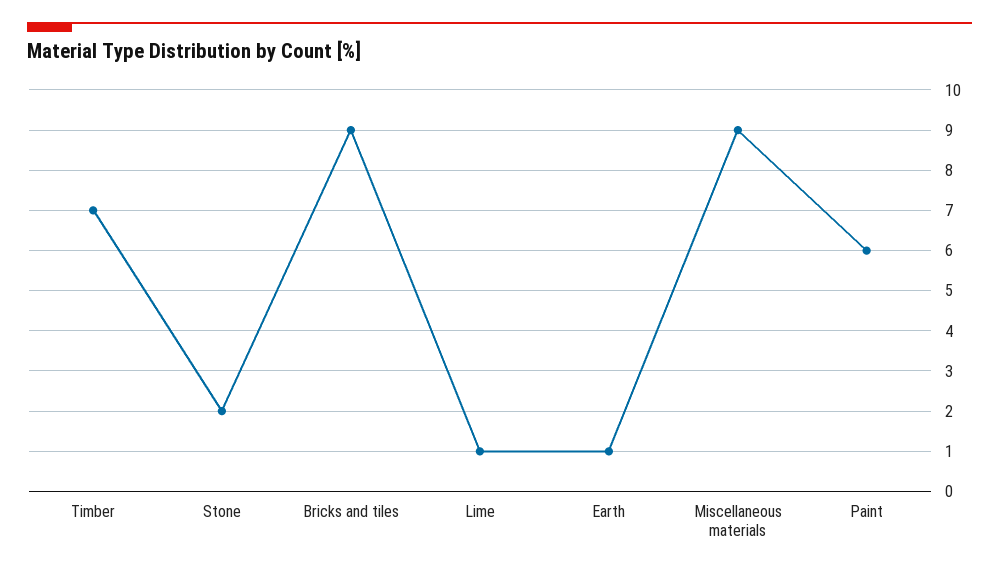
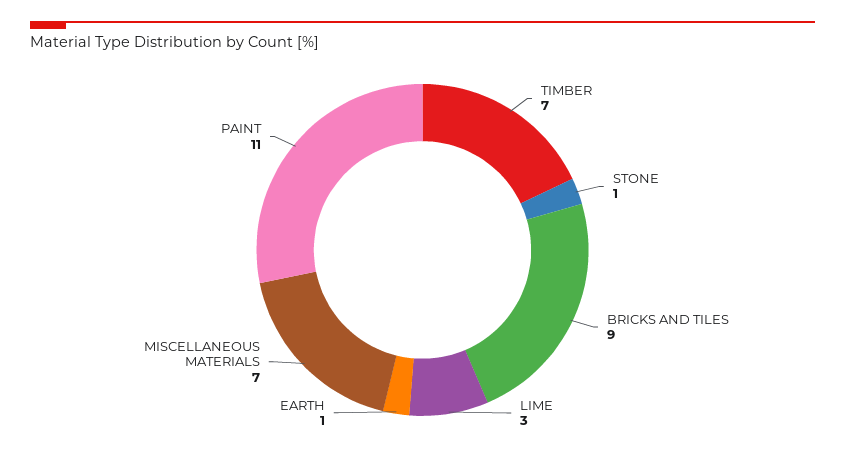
Stone: 2 -> 1
Lime: 1 -> 3
Miscellaneous materials: 9 -> 7
Paint: 6 -> 11

